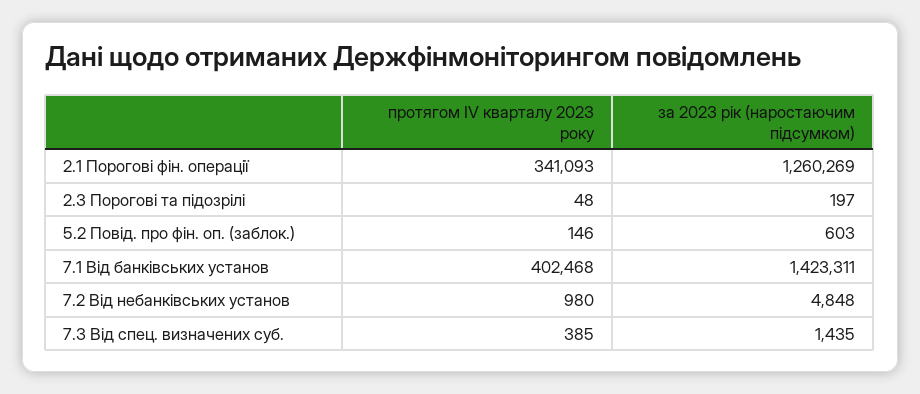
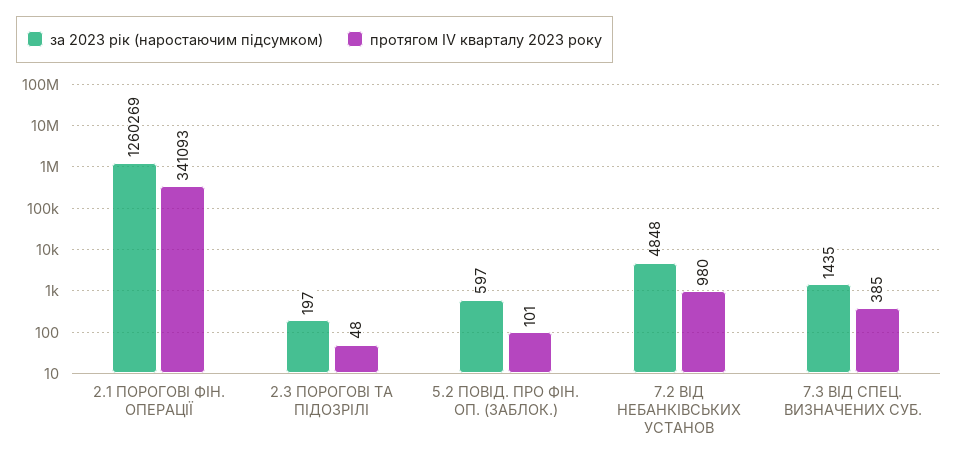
протягом IV кварталу 2023 року, 5.2 Повід. про фін. оп. (заблок.): 146 -> 101
за 2023 рік (наростаючим підсумком), 5.2 Повід. про фін. оп. (заблок.): 603 -> 597
протягом IV кварталу 2023 року, 7.1 Від банківських установ: 402468 -> none
за 2023 рік (наростаючим підсумком), 7.1 Від банківських установ: 1423311 -> none

